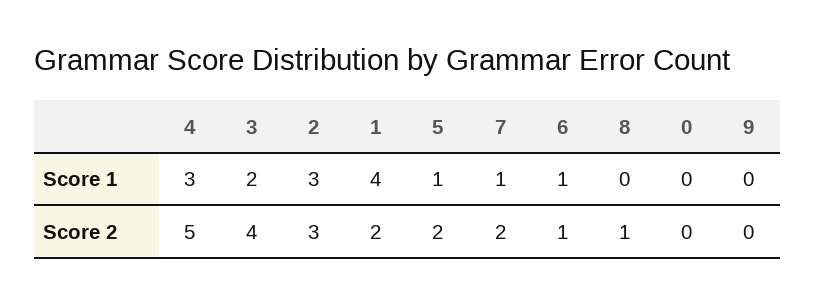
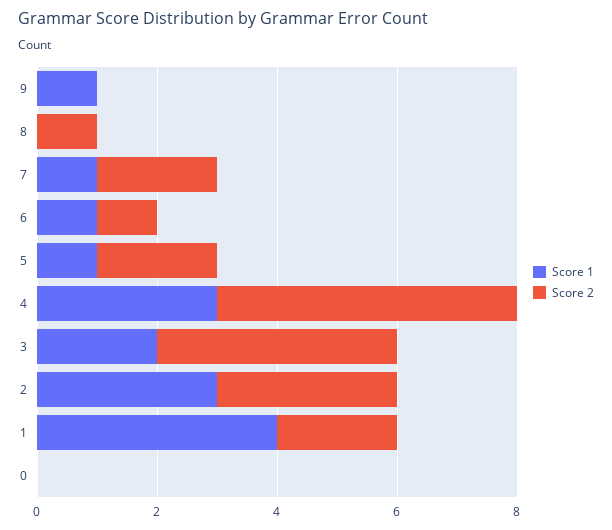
Score 1, 9: 0 -> 1

